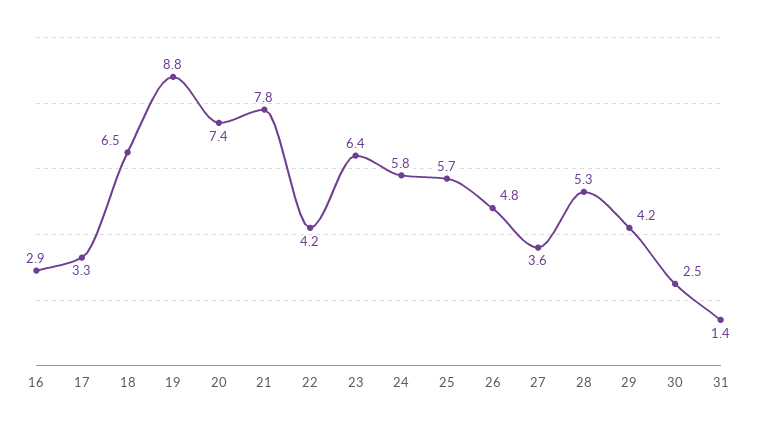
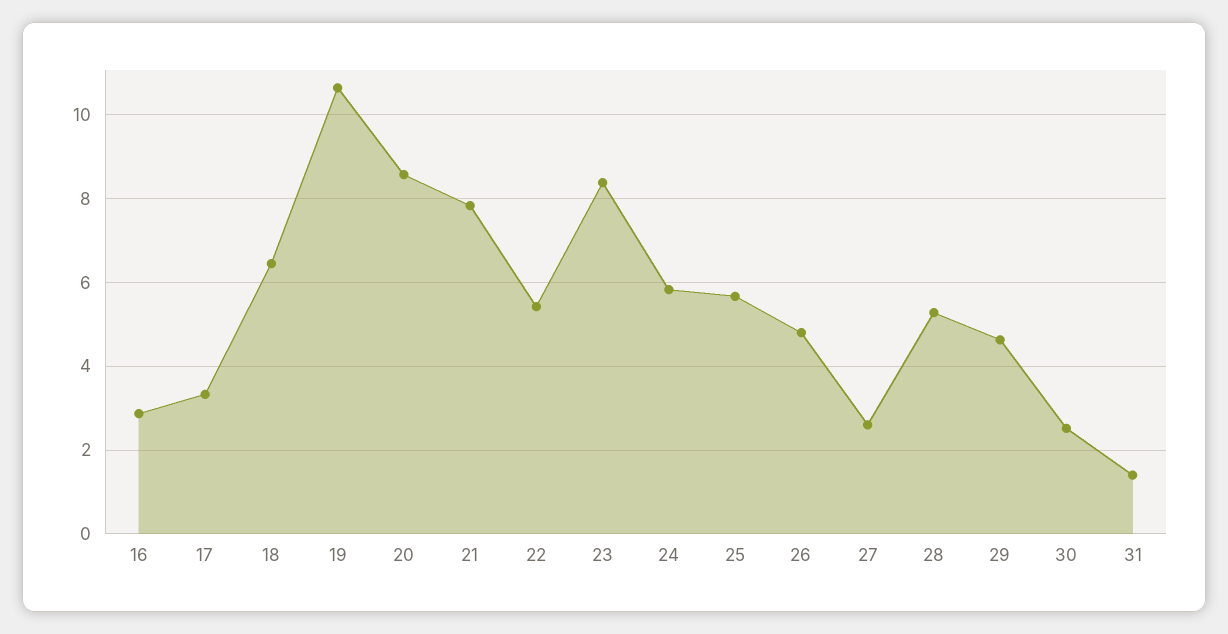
19: 8.8 -> 10.6
20: 7.4 -> 8.6
22: 4.2 -> 5.4
23: 6.4 -> 8.4
27: 3.6 -> 2.6
29: 4.2 -> 4.6

